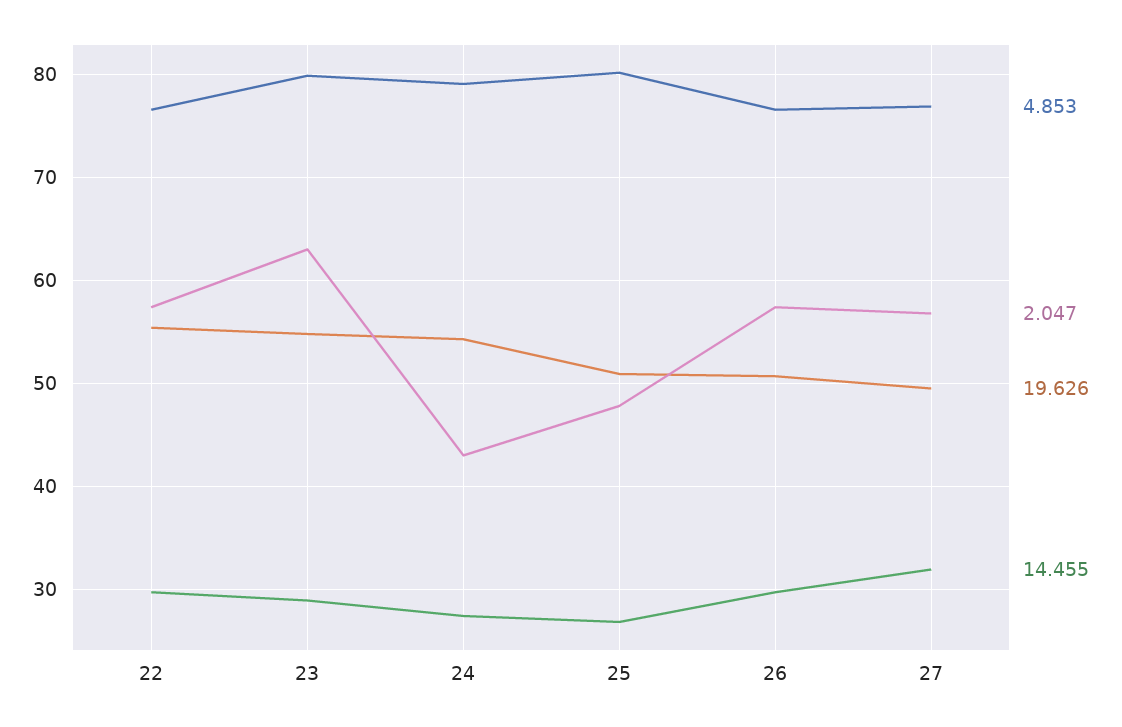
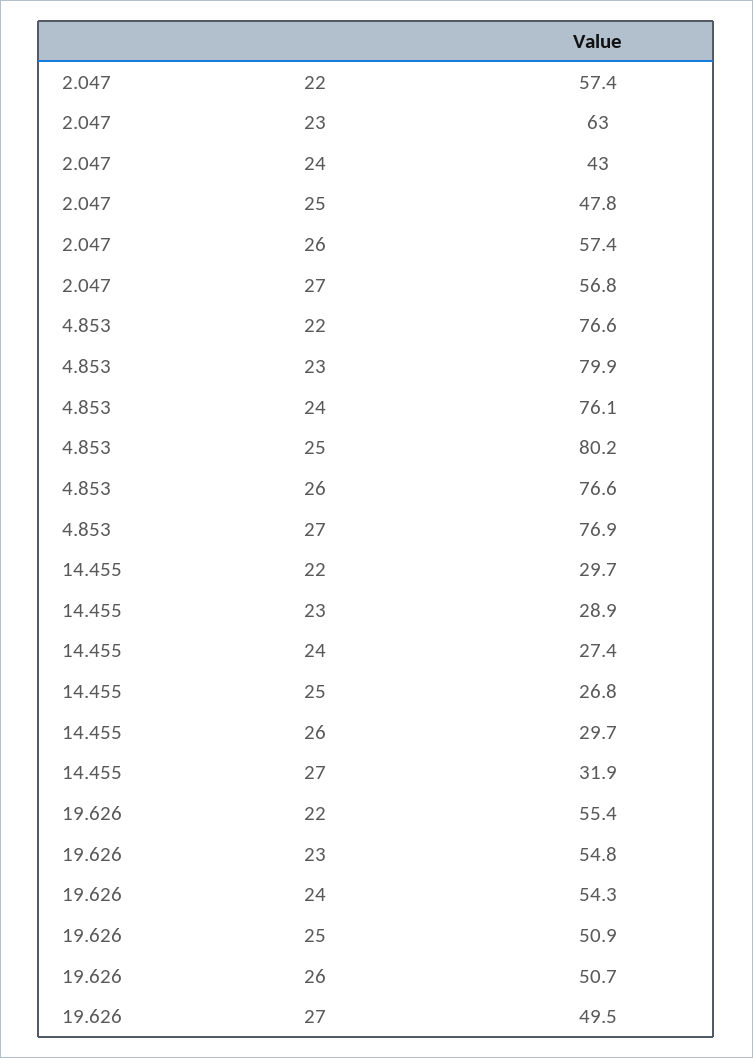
4.853, 24: 79 -> 76.1

